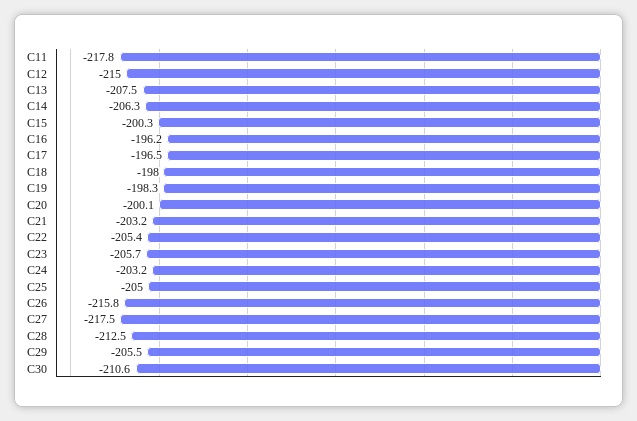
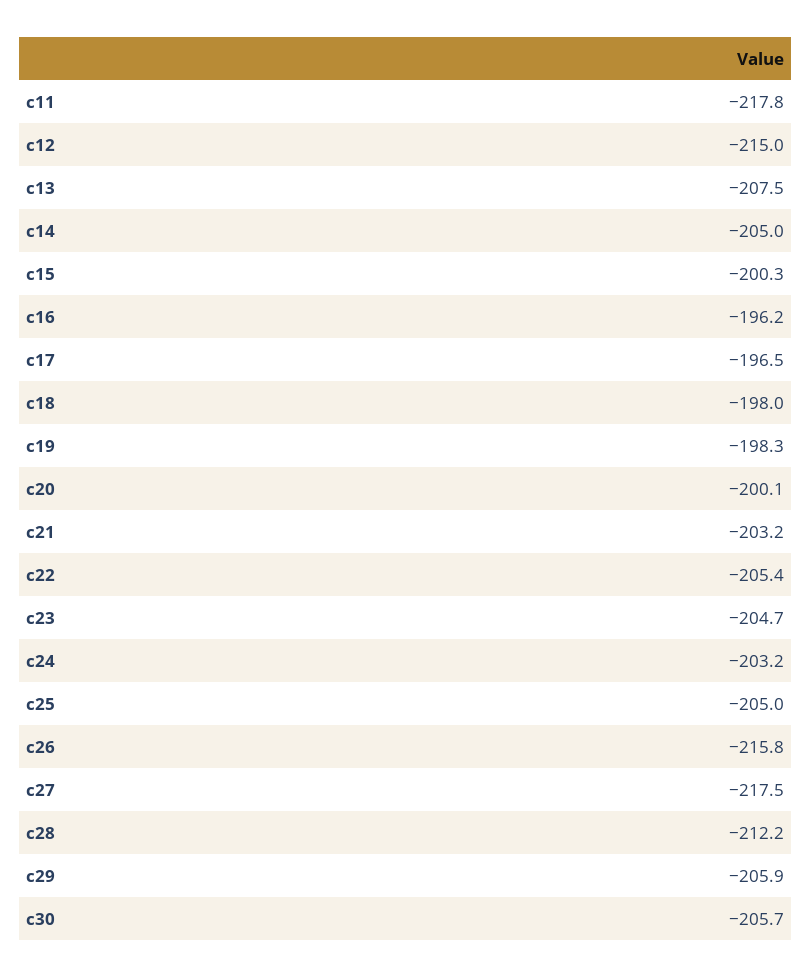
C14: -206.3 -> -205
C23: -205.7 -> -204.7
C28: -212.5 -> -212.2
C29: -205.5 -> -205.9
C30: -210.6 -> -205.7

